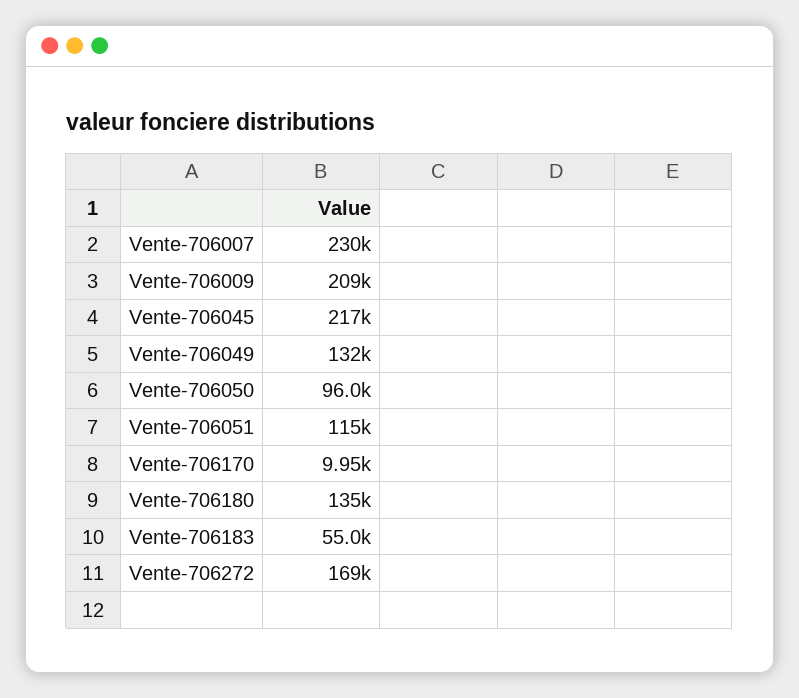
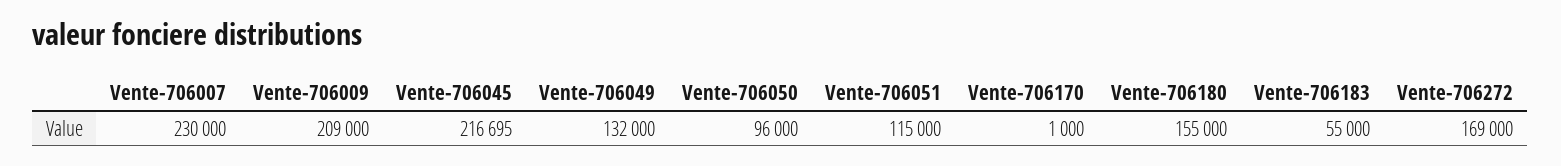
Vente-706170: 9950 -> 1000
Vente-706180: 135000 -> 155000

